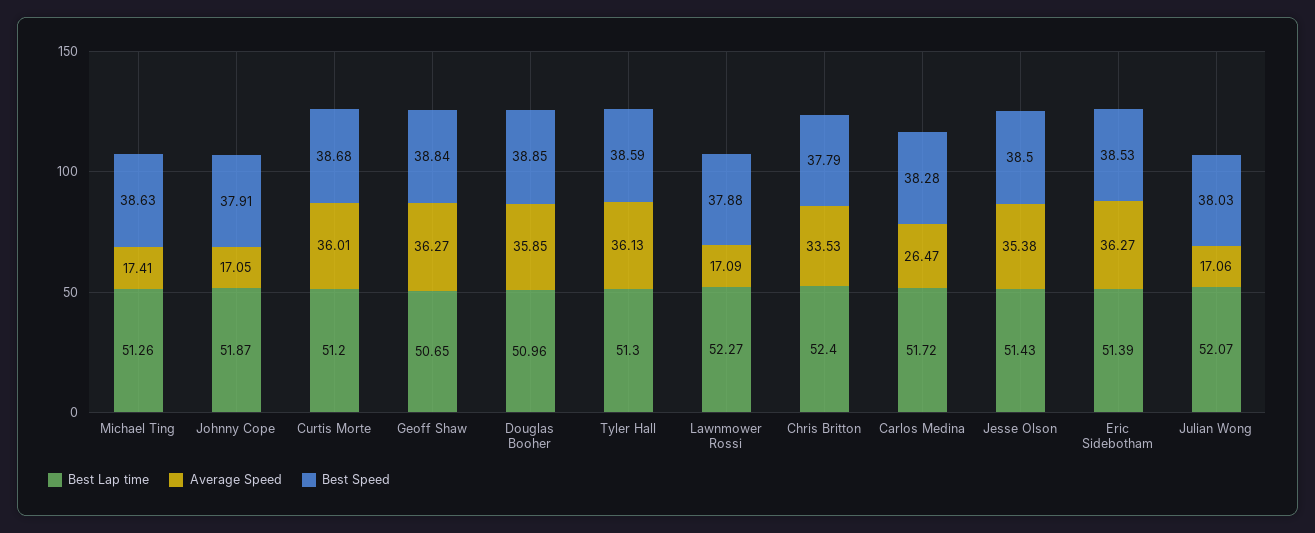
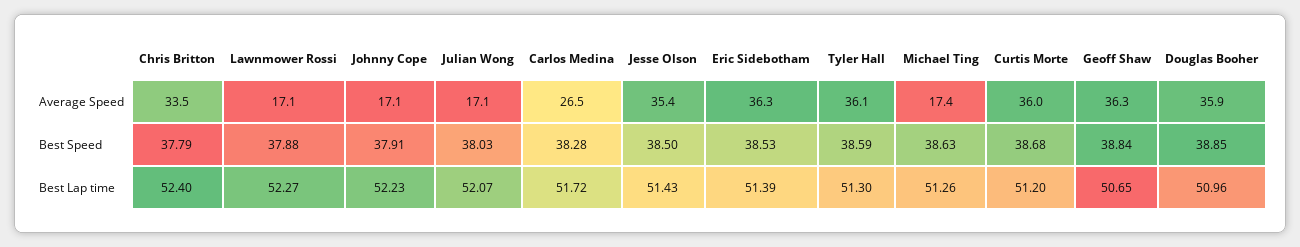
Best Lap time, Johnny Cope: 51.87 -> 52.23

